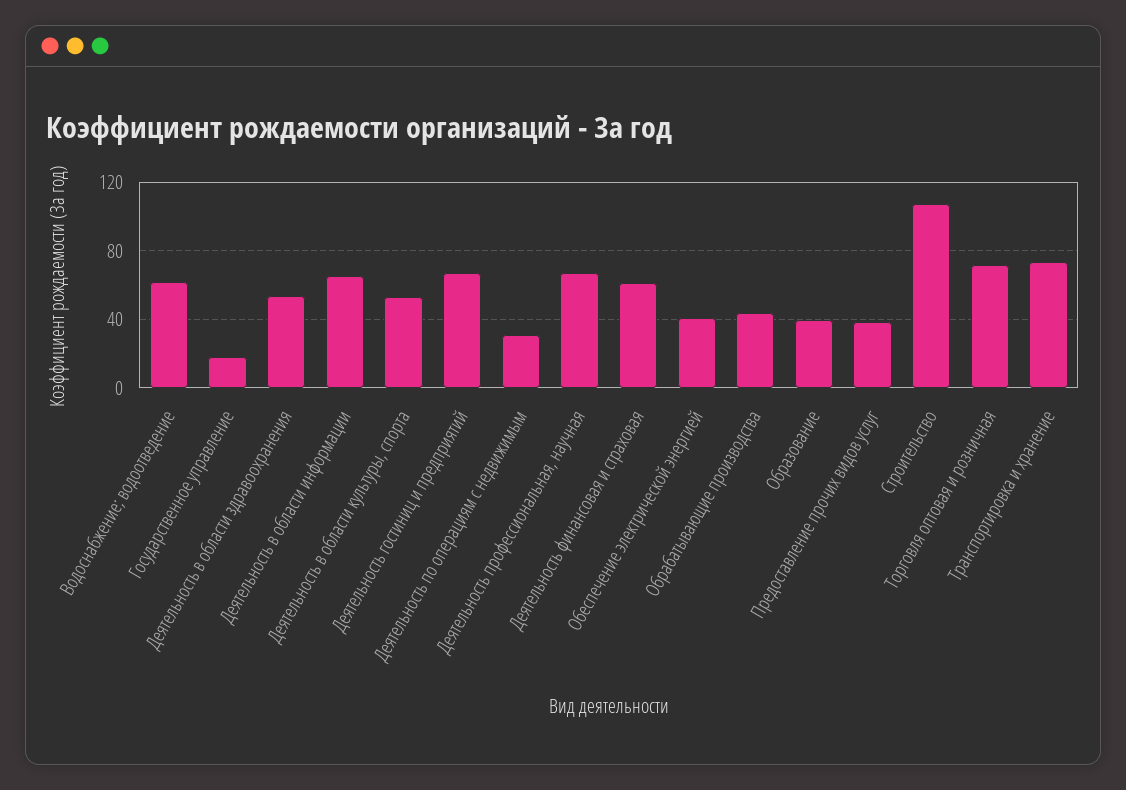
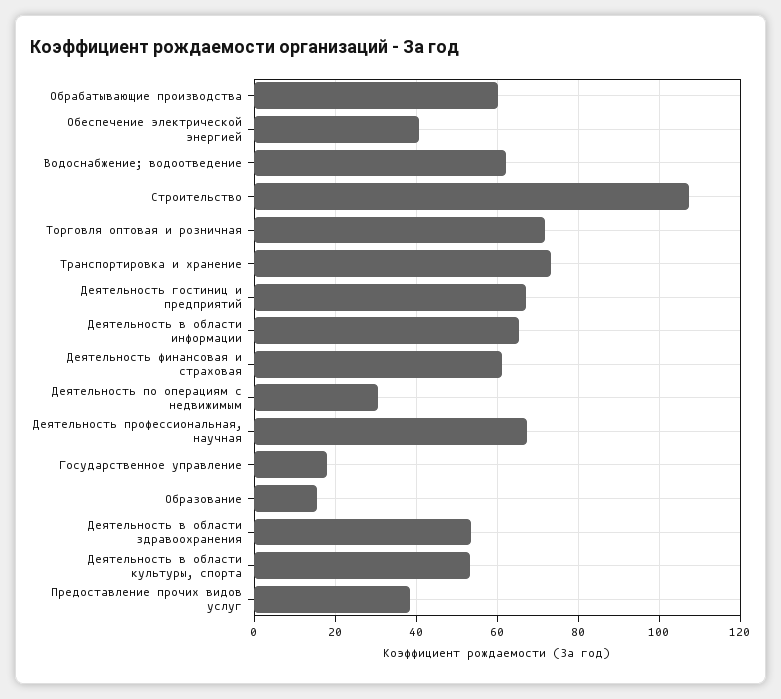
Обрабатывающие производства: 45 -> 60
Образование: 40 -> 16

